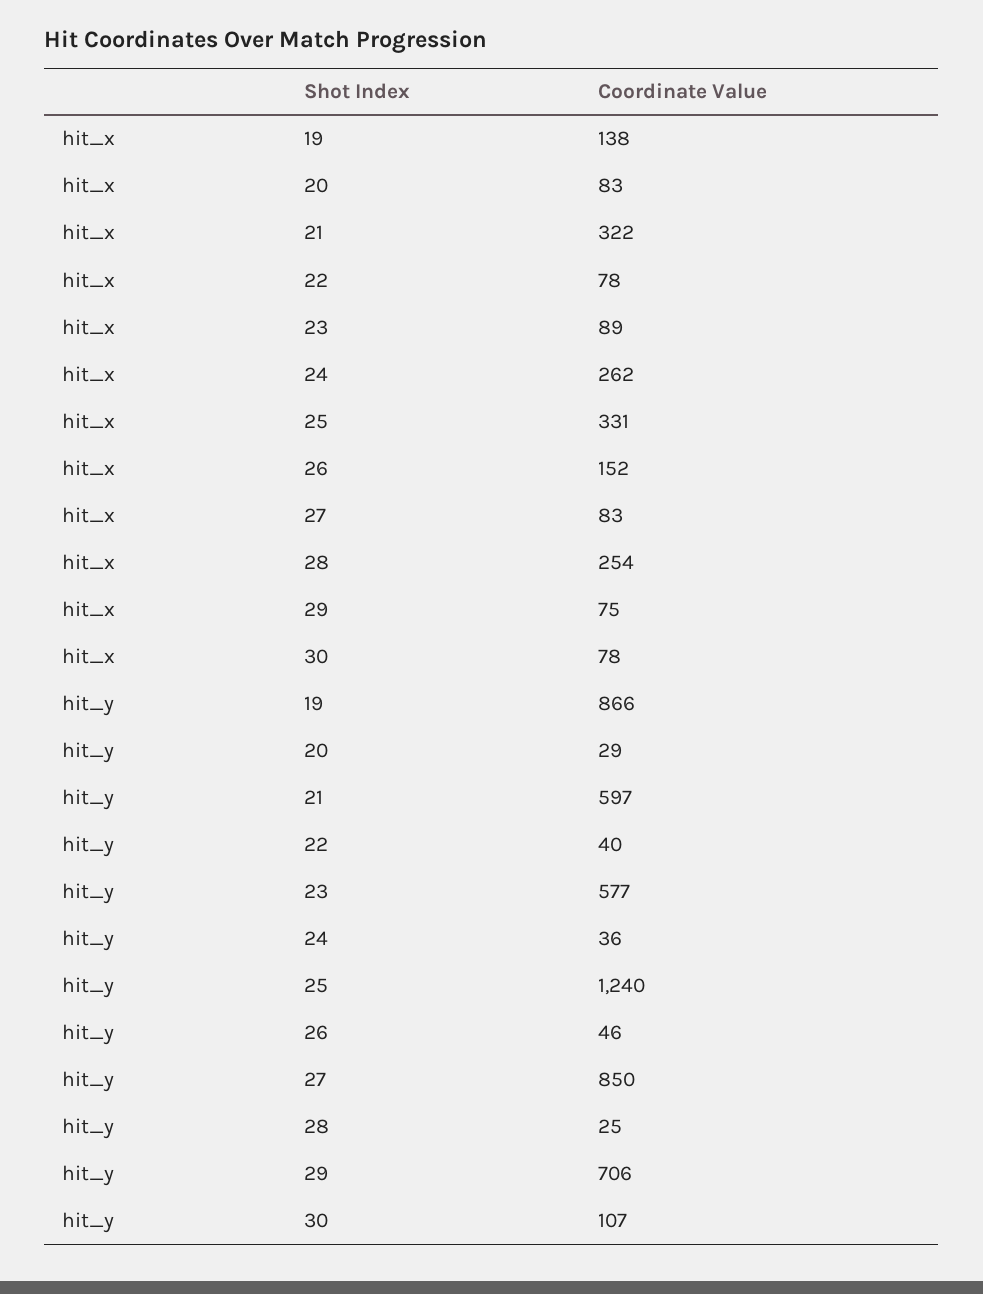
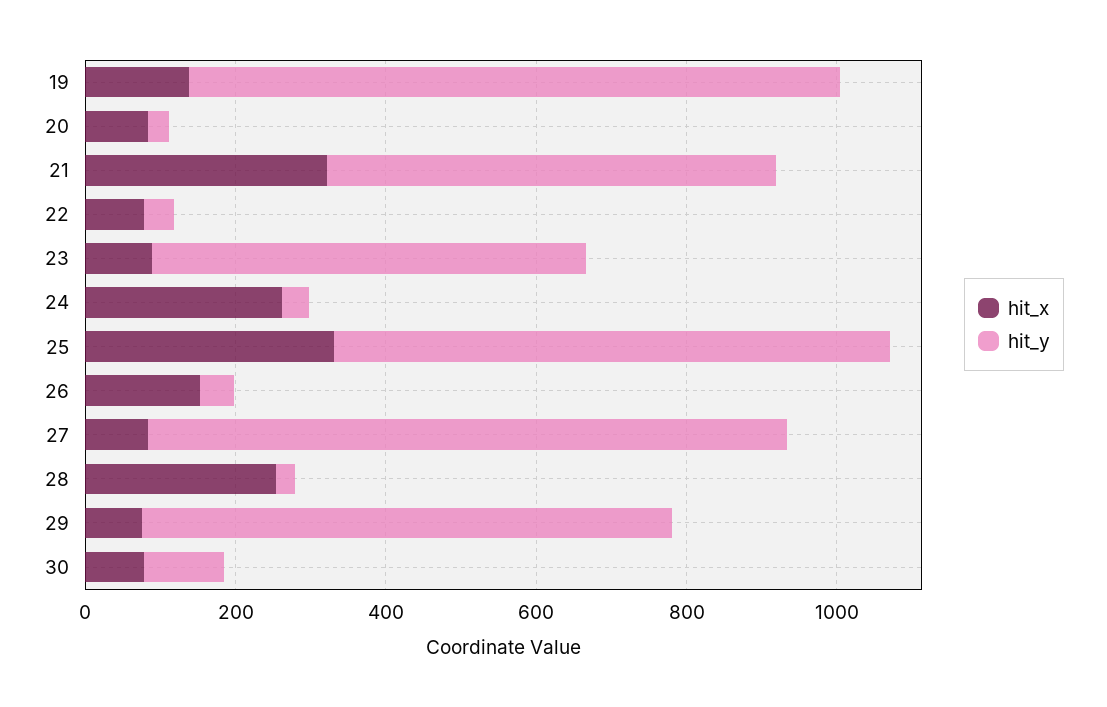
hit_y, 25: 1240 -> 750

